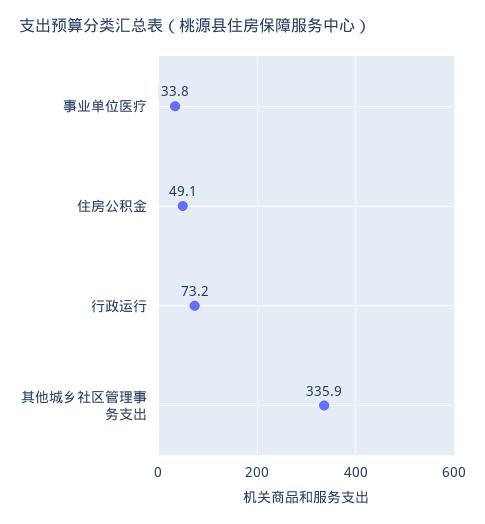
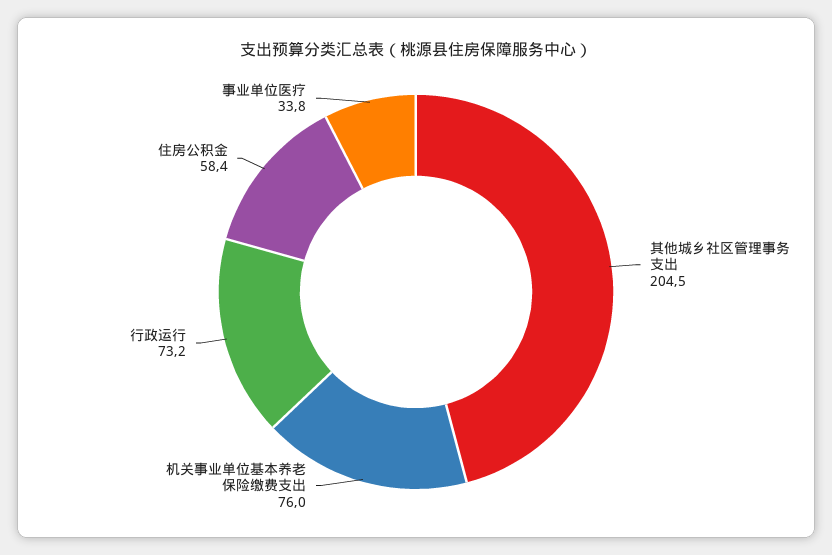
住房公积金: 49.1 -> 58.4
其他城乡社区管理事务支出: 335.9 -> 204.5
机关事业单位基本养老保险缴费支出: none -> 76

